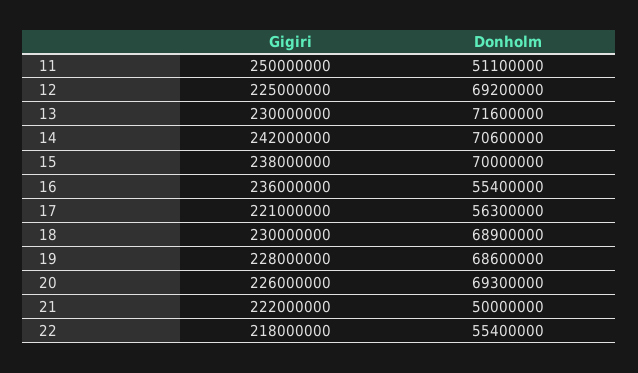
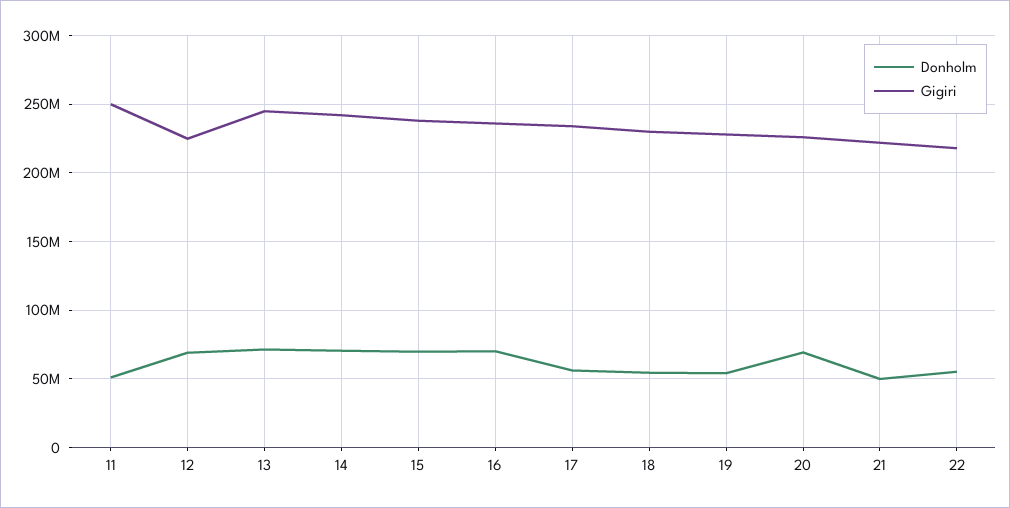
Gigiri, 13: 230000000 -> 245000000
Donholm, 16: 55400000 -> 70000000
Gigiri, 17: 221000000 -> 235000000
Donholm, 18: 68900000 -> 55000000
Donholm, 19: 68600000 -> 55000000

